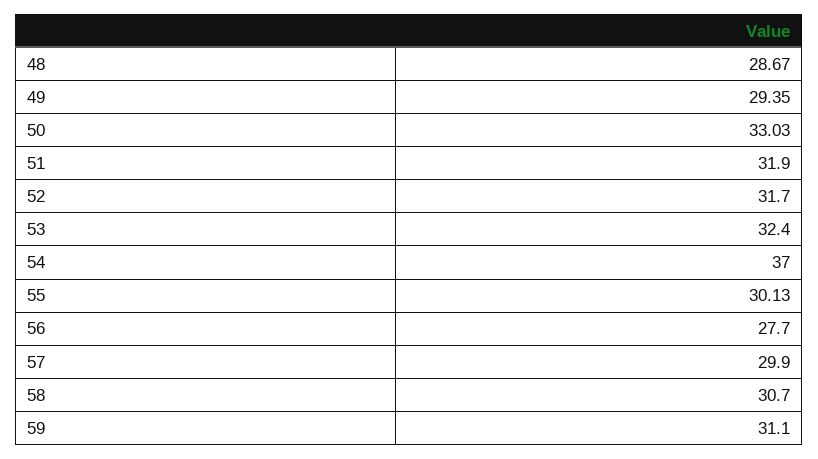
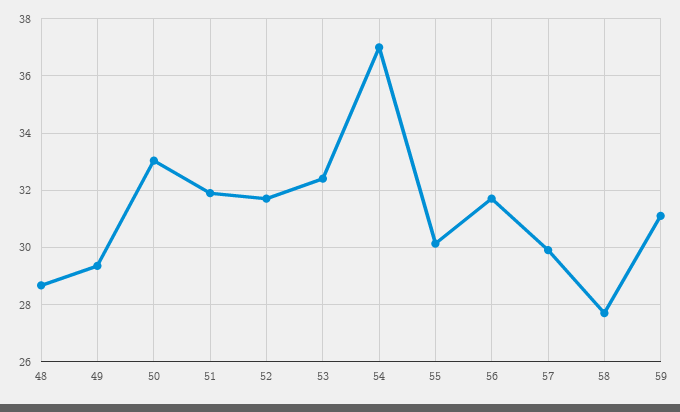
56: 27.7 -> 31.75
58: 30.7 -> 27.75

